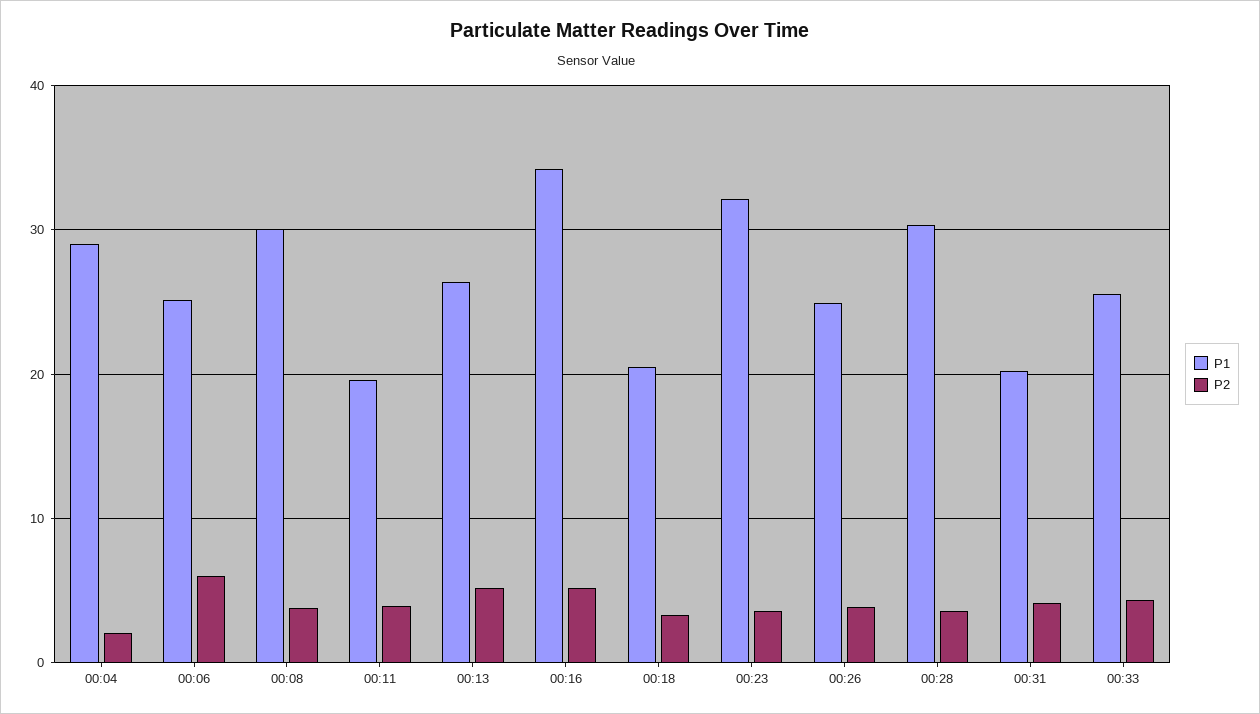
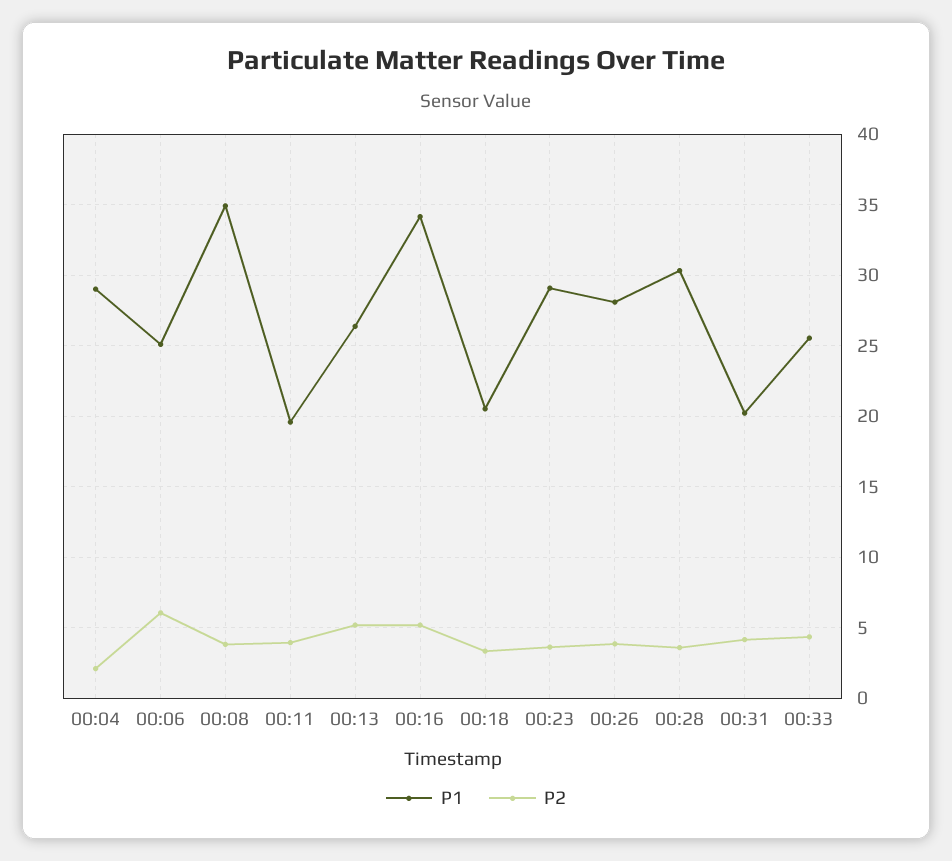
P1, 00:08: 30 -> 35
P1, 00:23: 32 -> 29
P1, 00:26: 25 -> 28

